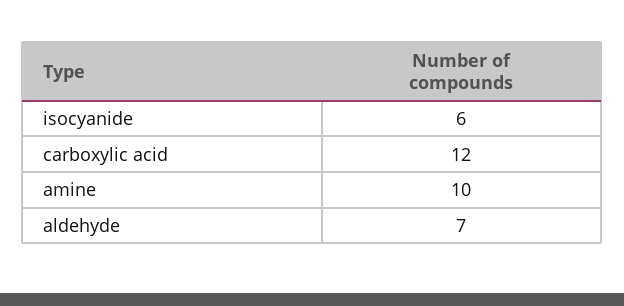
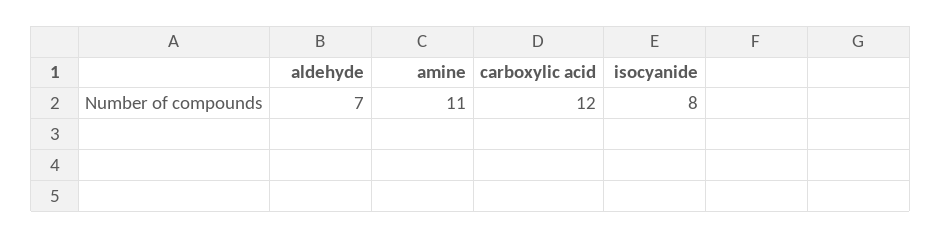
isocyanide: 6 -> 8
amine: 10 -> 11

